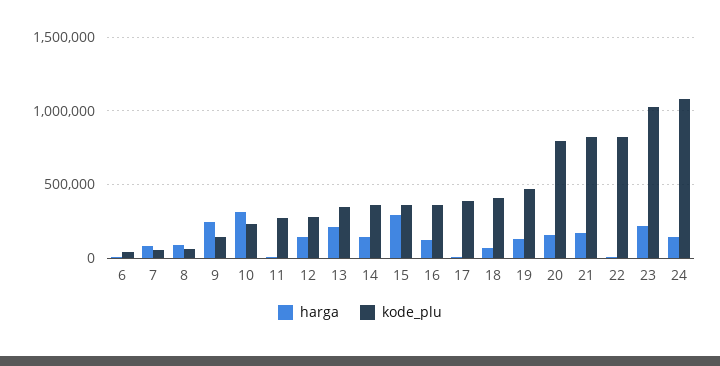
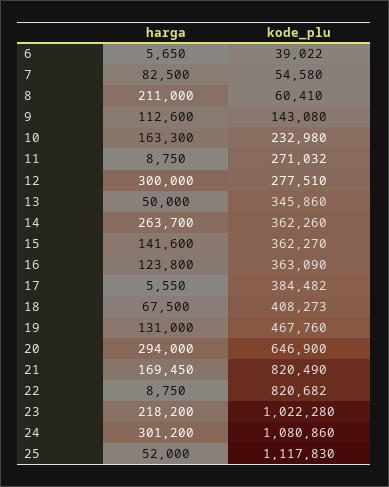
harga, 8: 100000 -> 211000
harga, 9: 250000 -> 112600
harga, 10: 300000 -> 163300
harga, 12: 150000 -> 300000
harga, 13: 200000 -> 50000
harga, 14: 150000 -> 263700
harga, 15: 300000 -> 141600
harga, 20: 150000 -> 294000
kode_plu, 20: 800000 -> 646900
harga, 24: 150000 -> 301200
harga, 25: none -> 52000
kode_plu, 25: none -> 1117830

